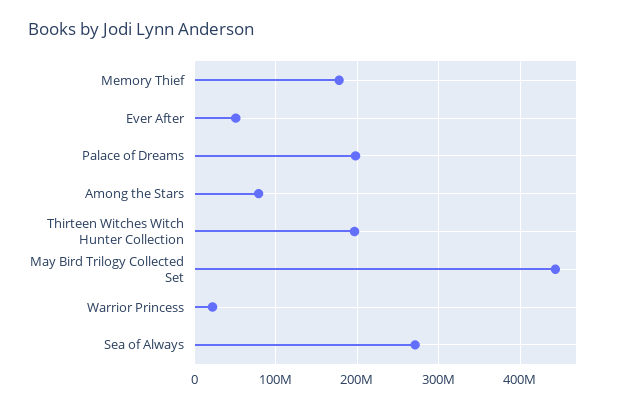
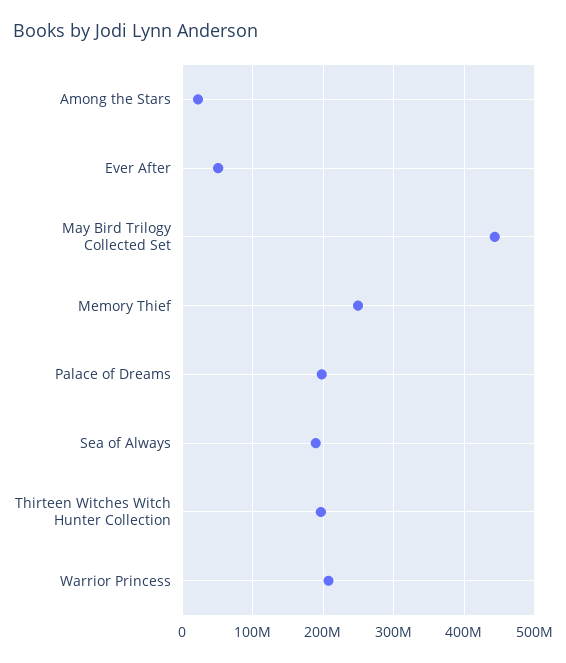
Memory Thief: 180000000 -> 250000000
Among the Stars: 80000000 -> 20000000
Warrior Princess: 20000000 -> 210000000
Sea of Always: 270000000 -> 190000000

